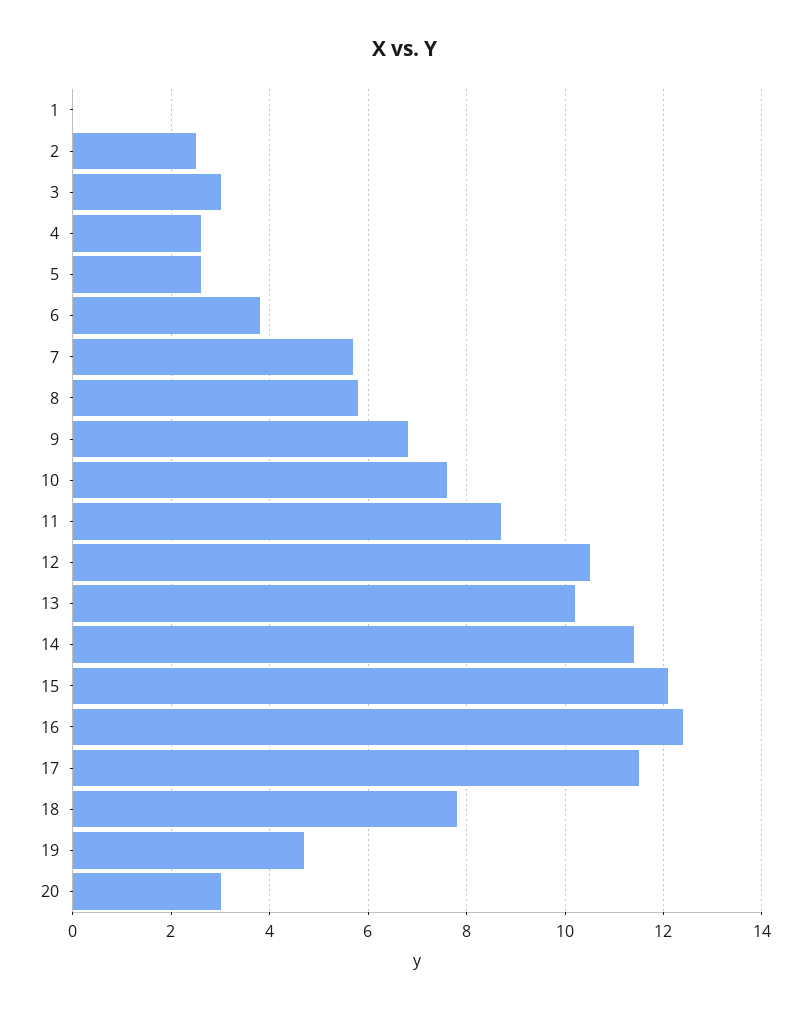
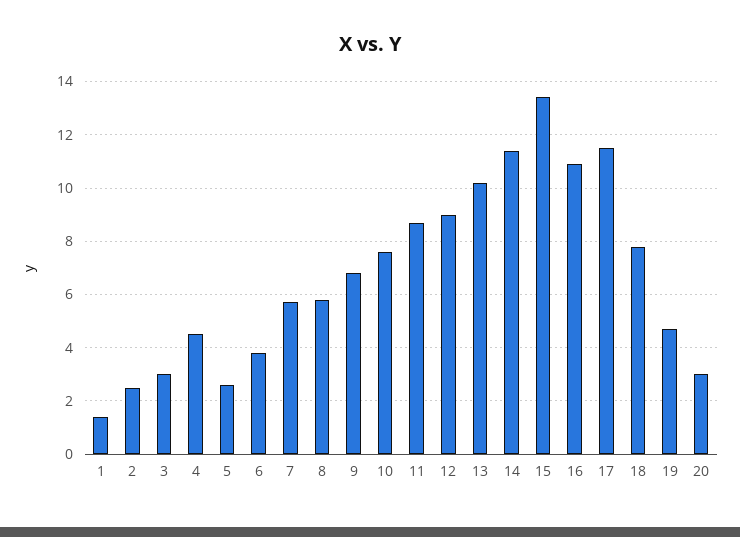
1: 0 -> 1.5
4: 2.5 -> 4.5
12: 10.5 -> 9
15: 12 -> 13.5
16: 12.5 -> 11

